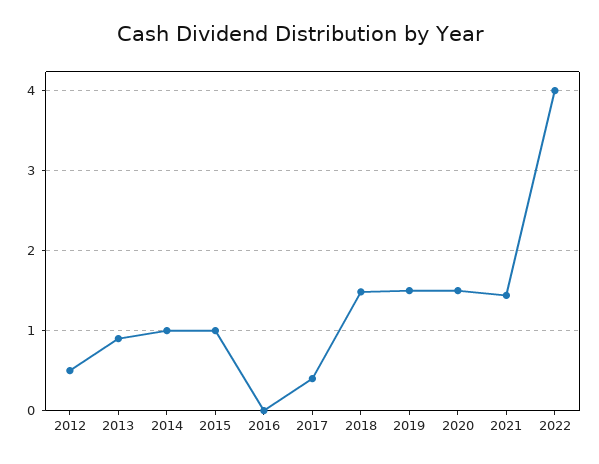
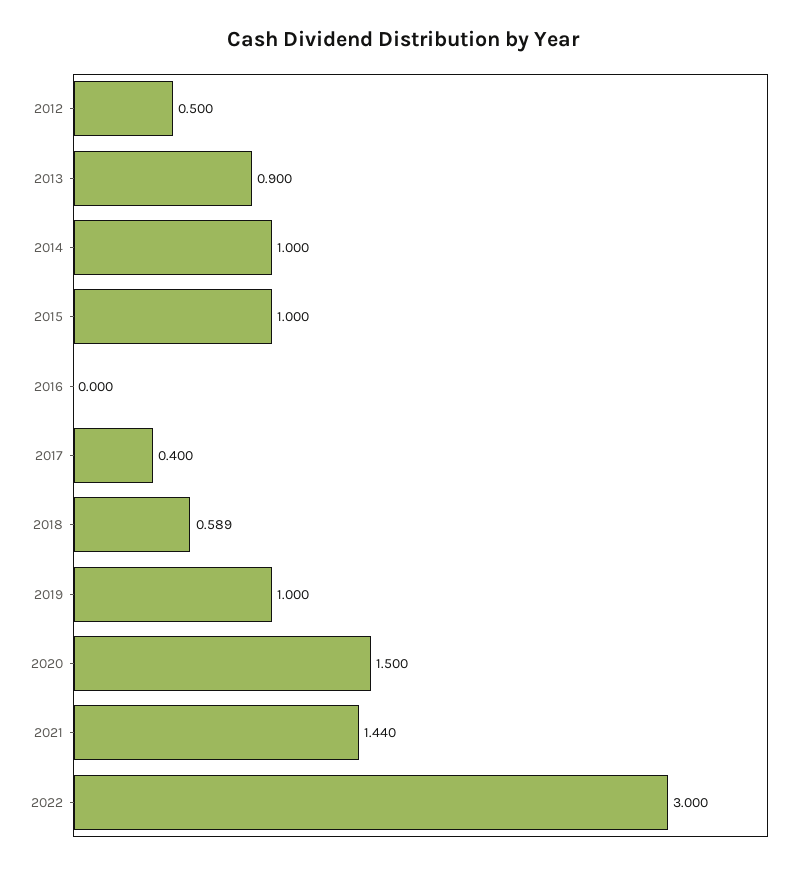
2018: 1.5 -> 0.589
2019: 1.5 -> 1
2022: 4 -> 3

